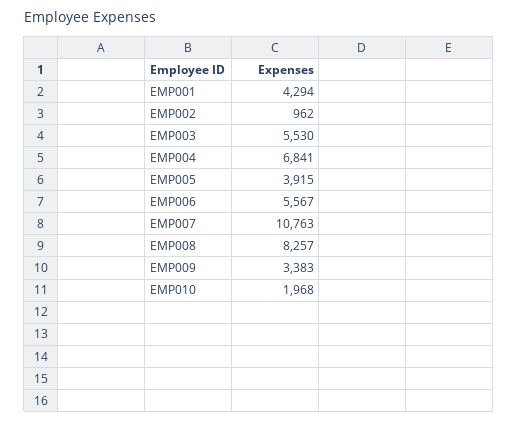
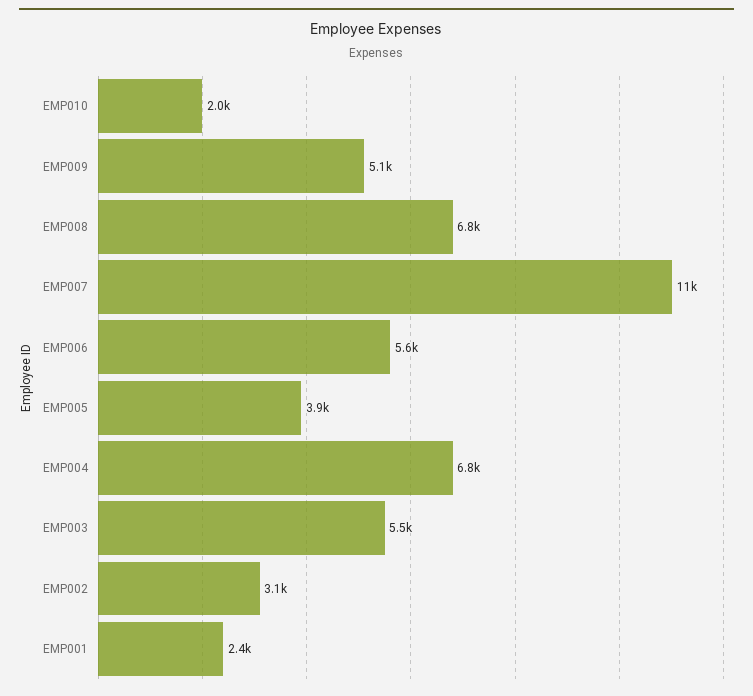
EMP001: 4294 -> 2400
EMP002: 962 -> 3100
EMP008: 8257 -> 6800
EMP009: 3383 -> 5100

